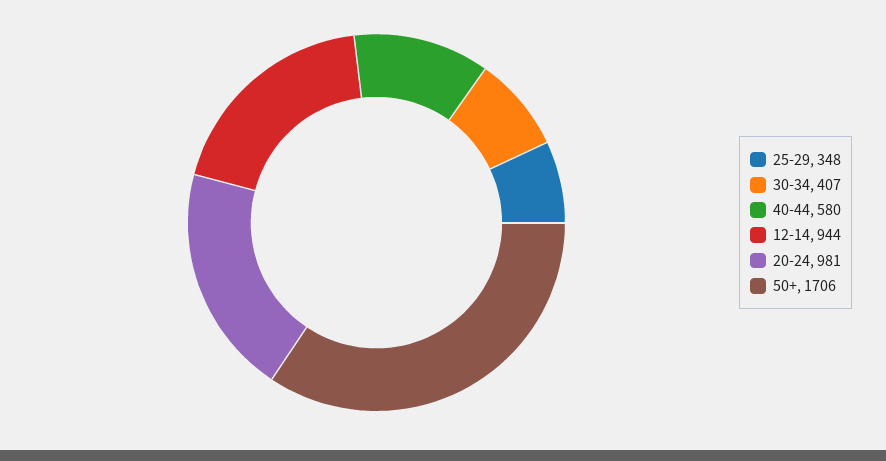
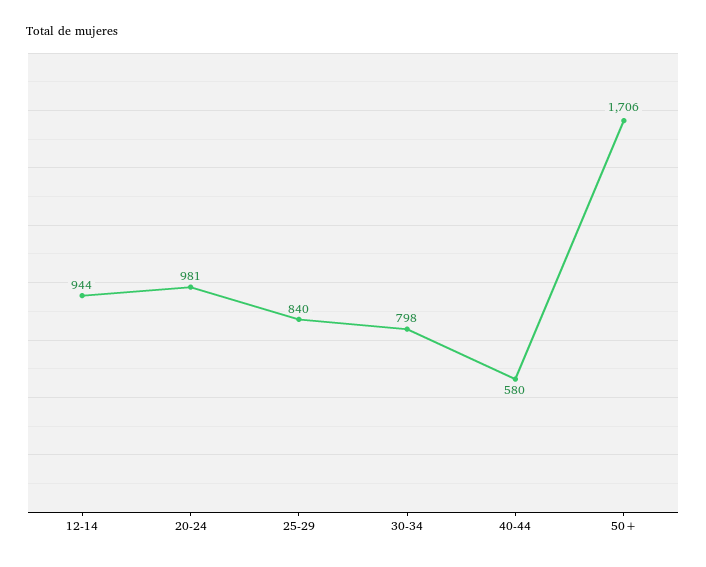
25-29: 348 -> 840
30-34: 407 -> 798

